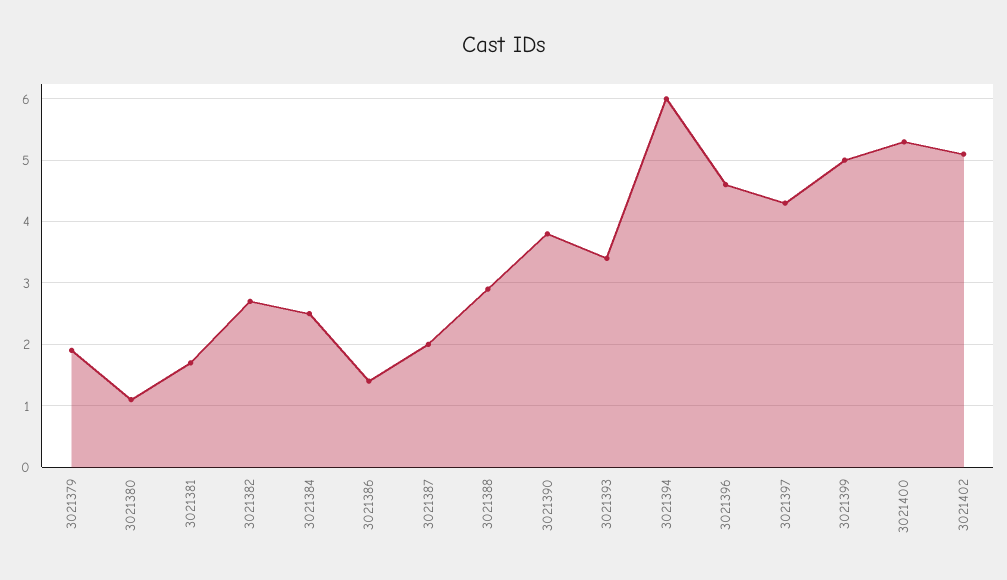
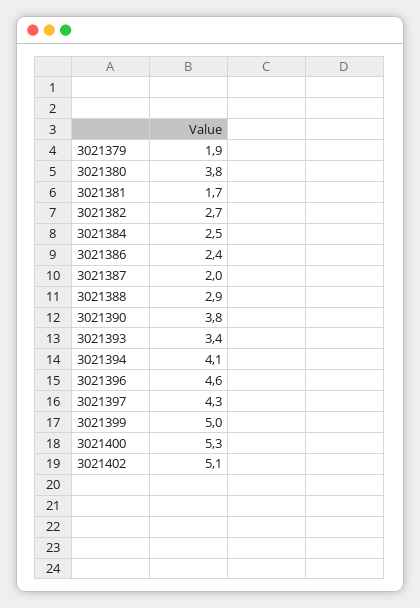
3021380: 1.1 -> 3.8
3021386: 1.4 -> 2.4
3021394: 6 -> 4.1

